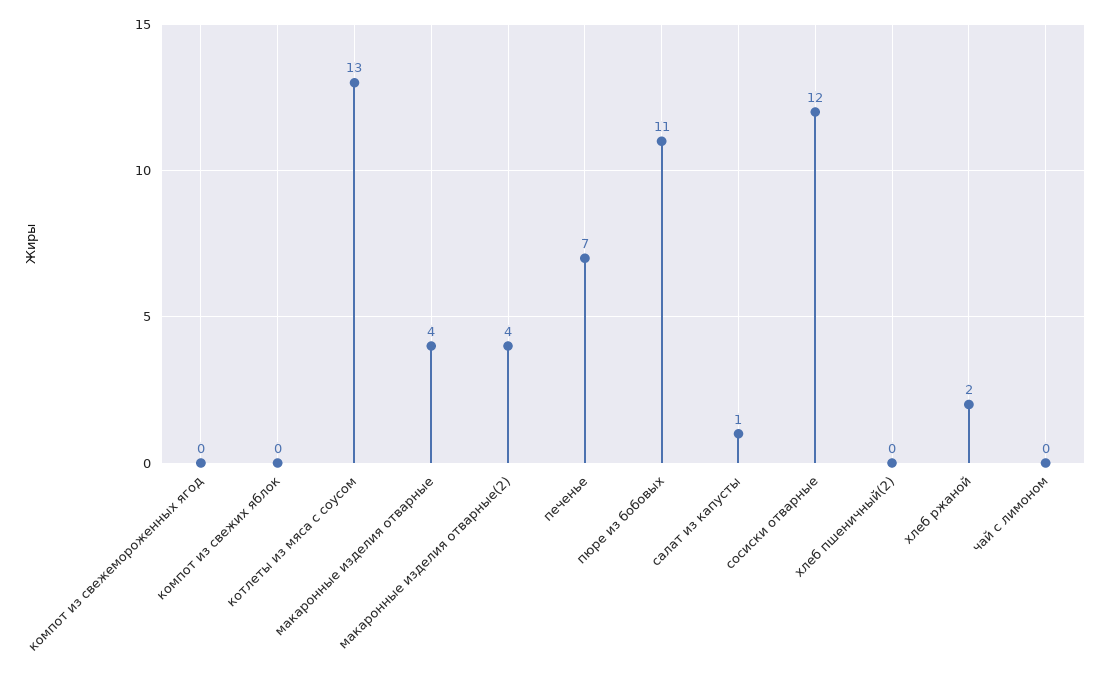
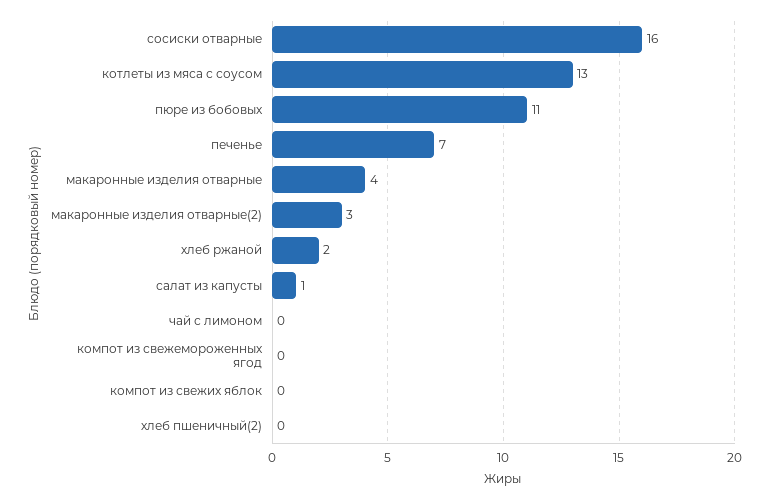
макаронные изделия отварные(2): 4 -> 3
сосиски отварные: 12 -> 16

